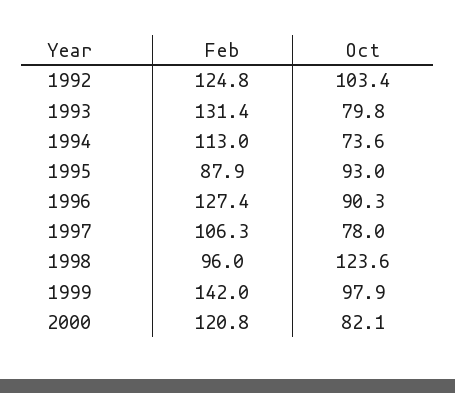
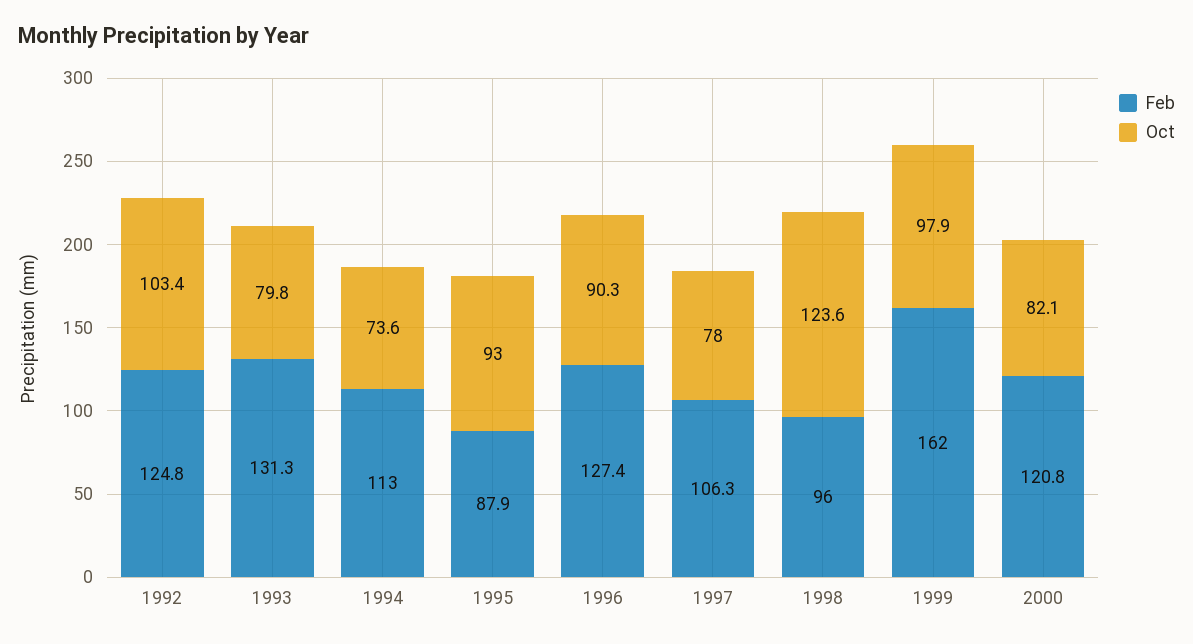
Feb, 1993: 131.4 -> 131.3
Feb, 1999: 142 -> 162

